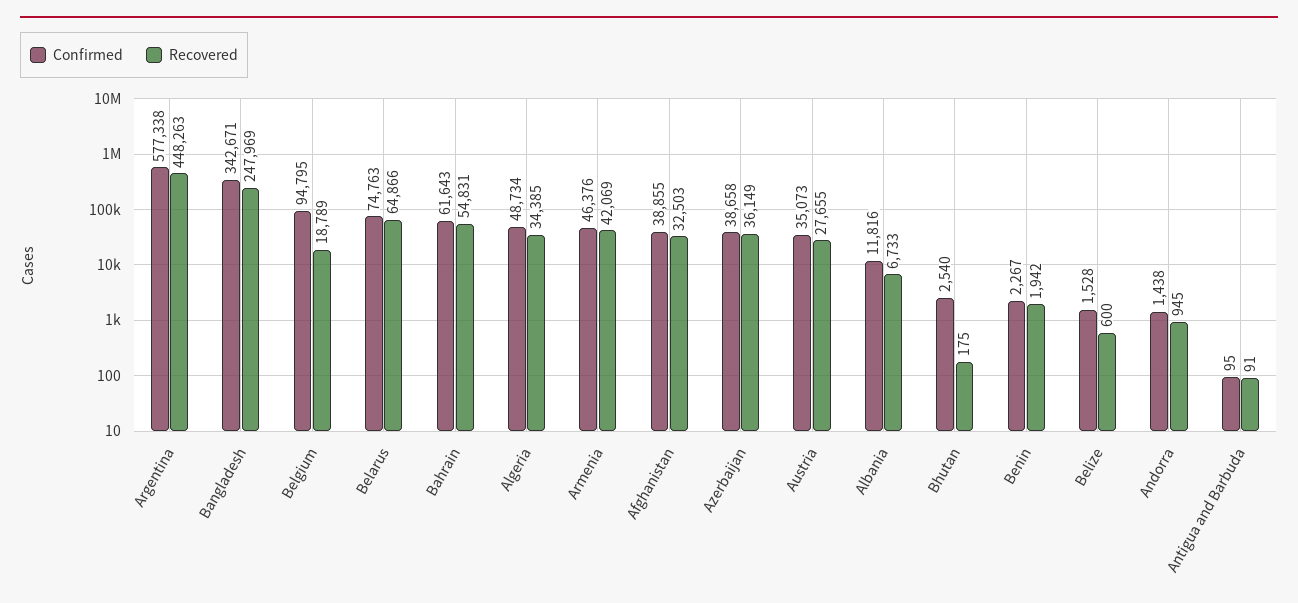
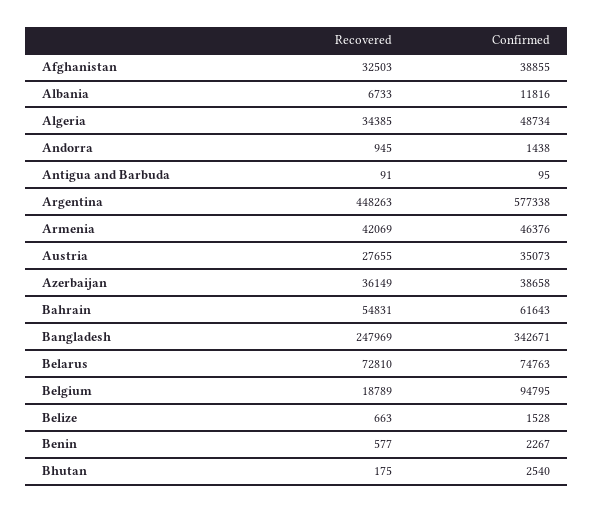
Recovered, Belarus: 64866 -> 72810
Recovered, Benin: 1942 -> 577
Recovered, Belize: 600 -> 663

